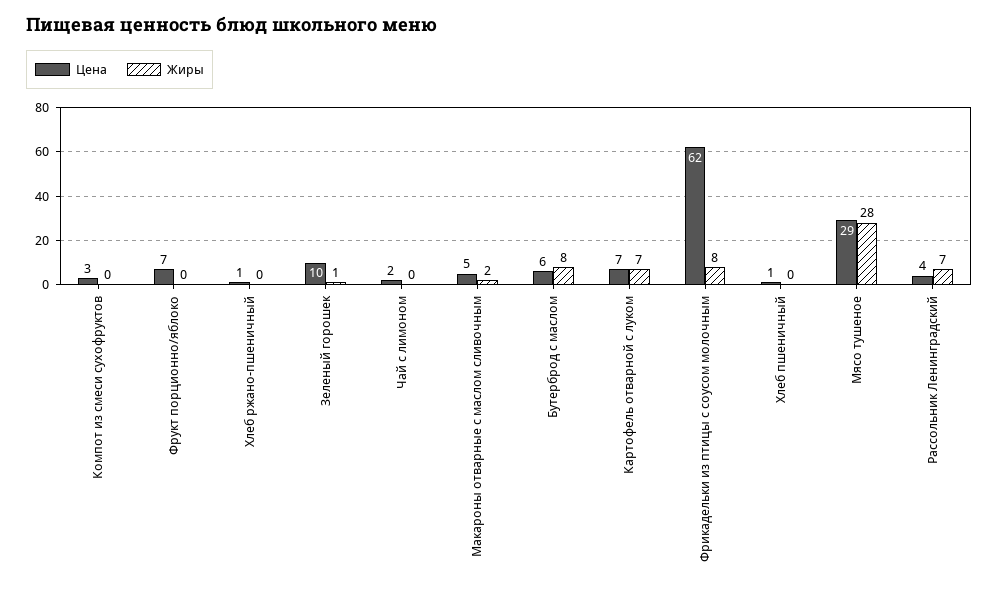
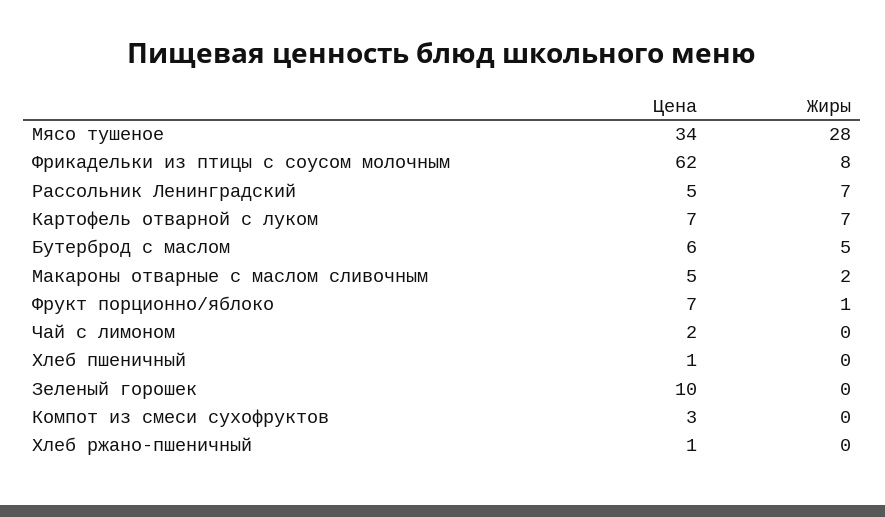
Жиры, Фрукт порционно/яблоко: 0 -> 1
Жиры, Зеленый горошек: 1 -> 0
Жиры, Бутерброд с маслом: 8 -> 5
Цена, Мясо тушеное: 29 -> 34
Цена, Рассольник Ленинградский: 4 -> 5

